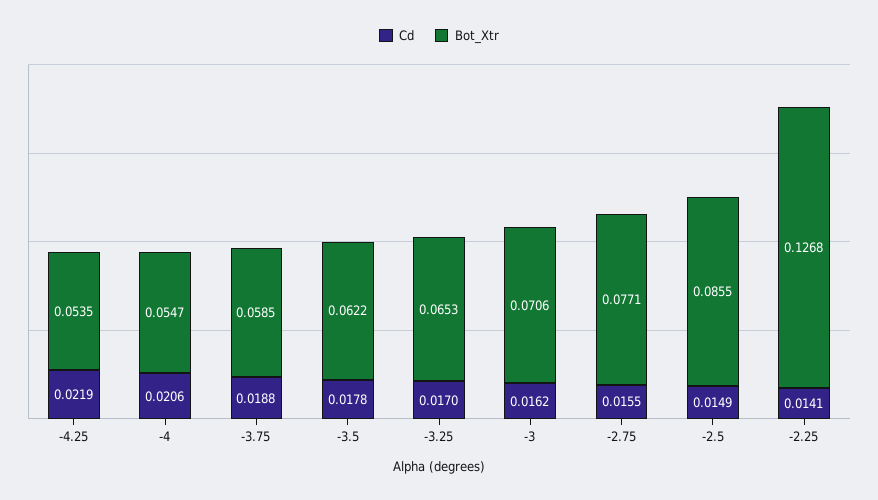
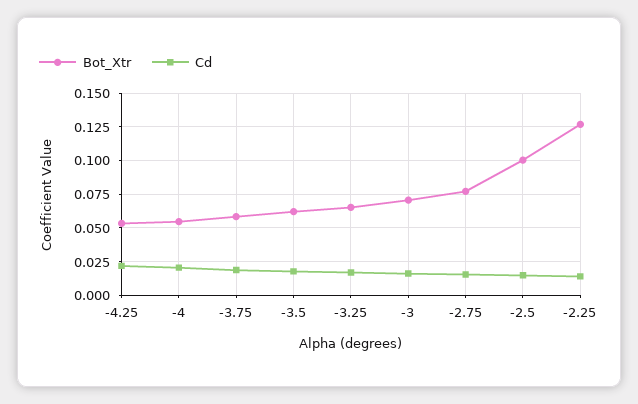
Bot_Xtr, -2.5: 0.0855 -> 0.1

